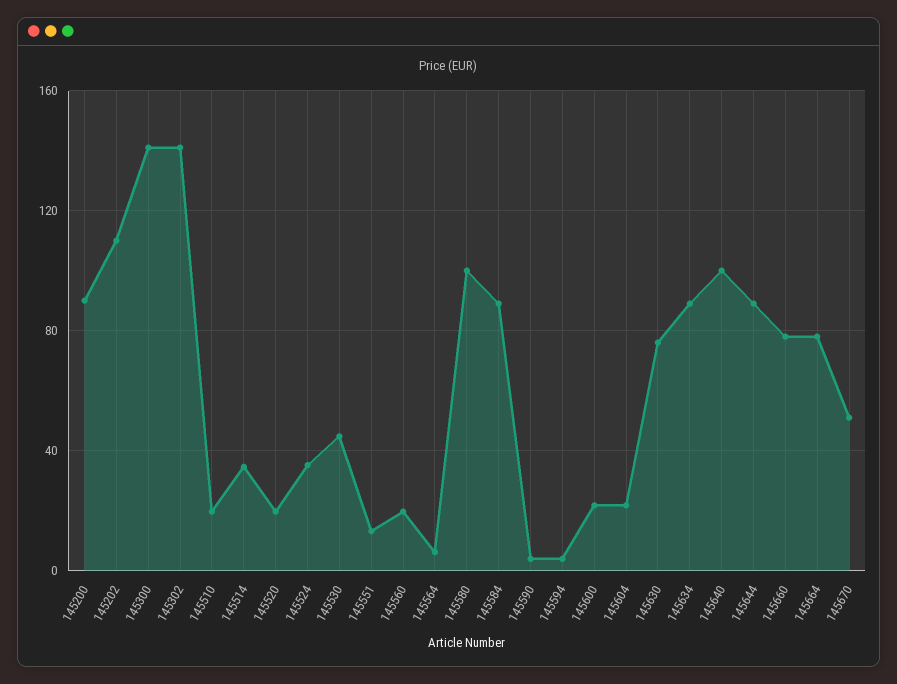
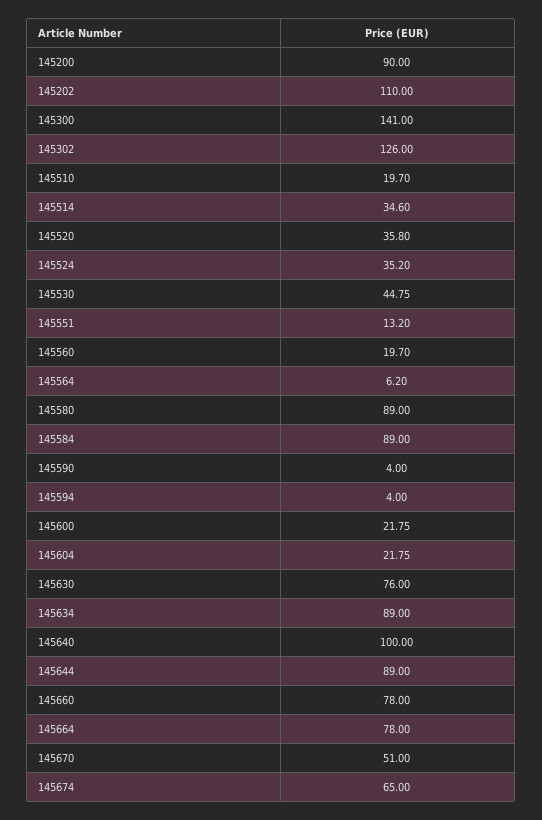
145302: 140 -> 126
145520: 20 -> 35.8
145580: 100 -> 89
145674: none -> 65

